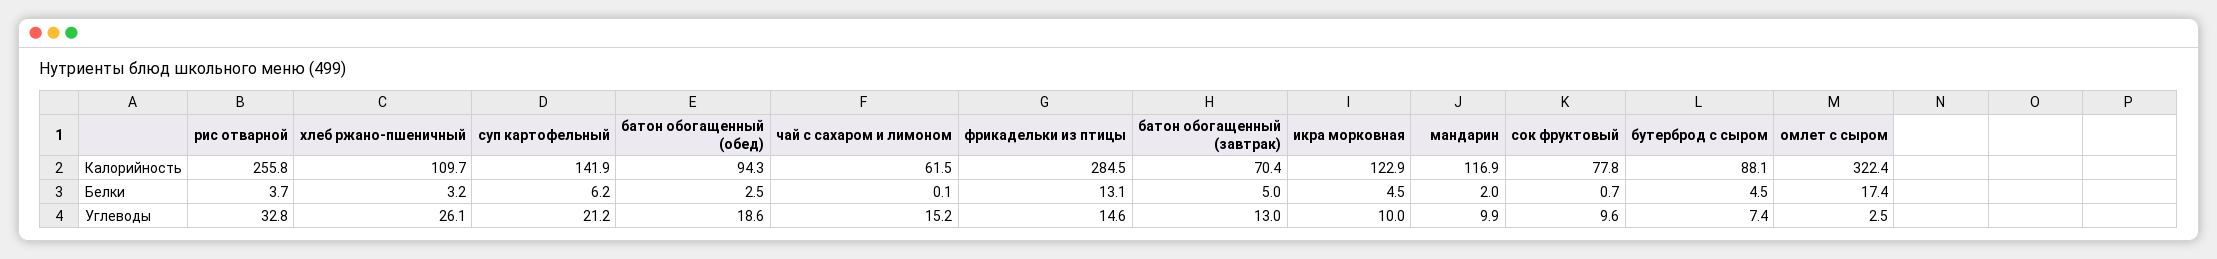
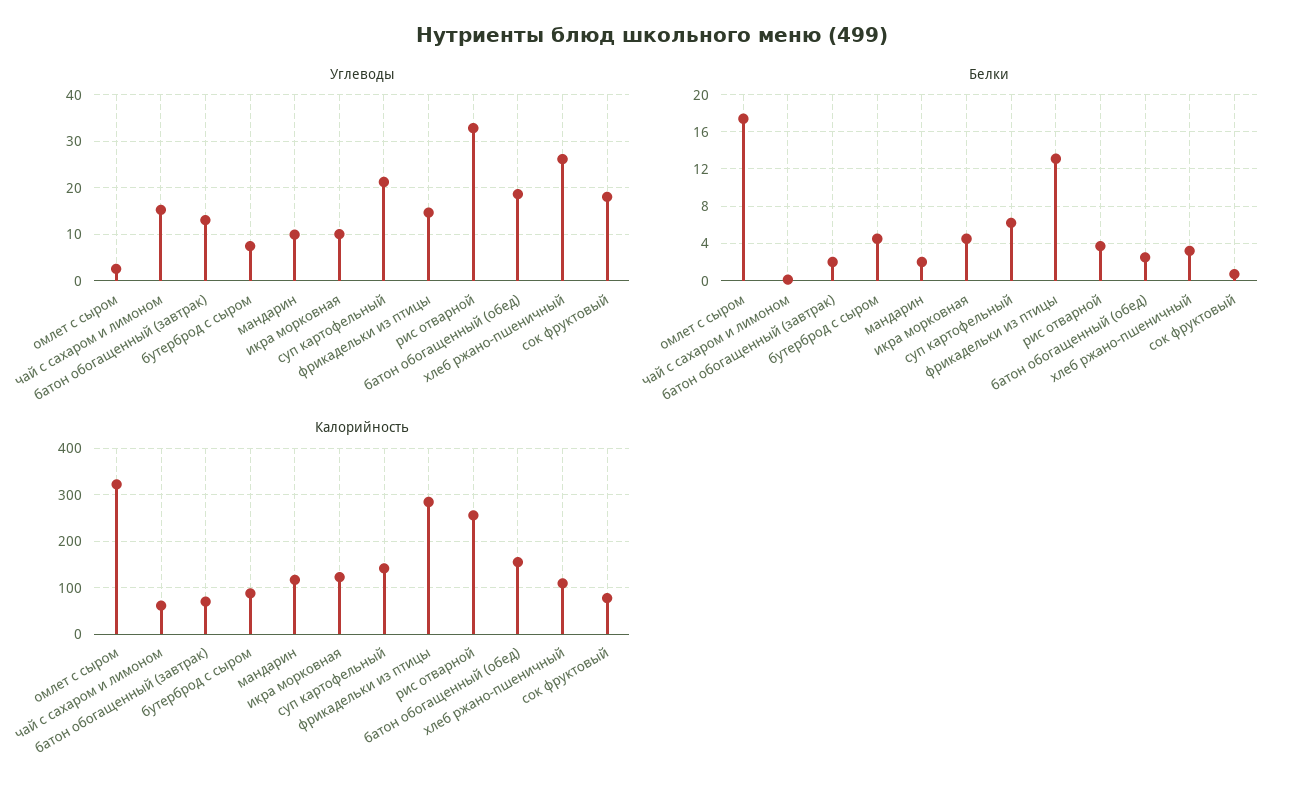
Калорийность, батон обогащенный (обед): 94.3 -> 160
Белки, батон обогащенный (завтрак): 5 -> 2
Углеводы, сок фруктовый: 9.6 -> 18

